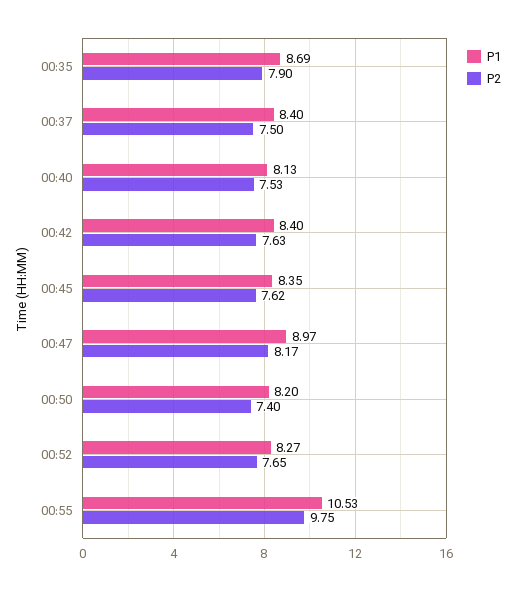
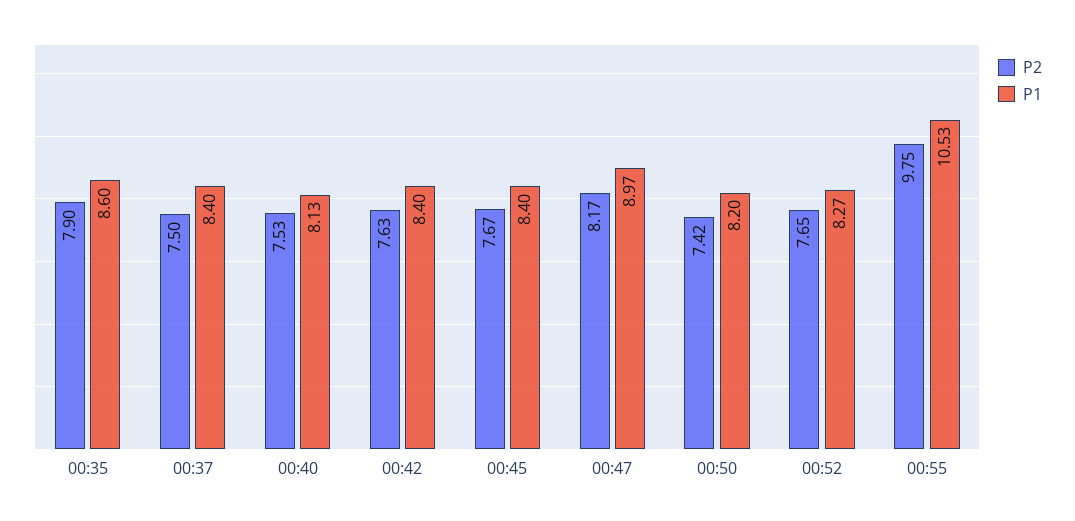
P1, 00:35: 8.69 -> 8.6
P1, 00:45: 8.35 -> 8.4
P2, 00:45: 7.62 -> 7.67
P2, 00:50: 7.4 -> 7.42

